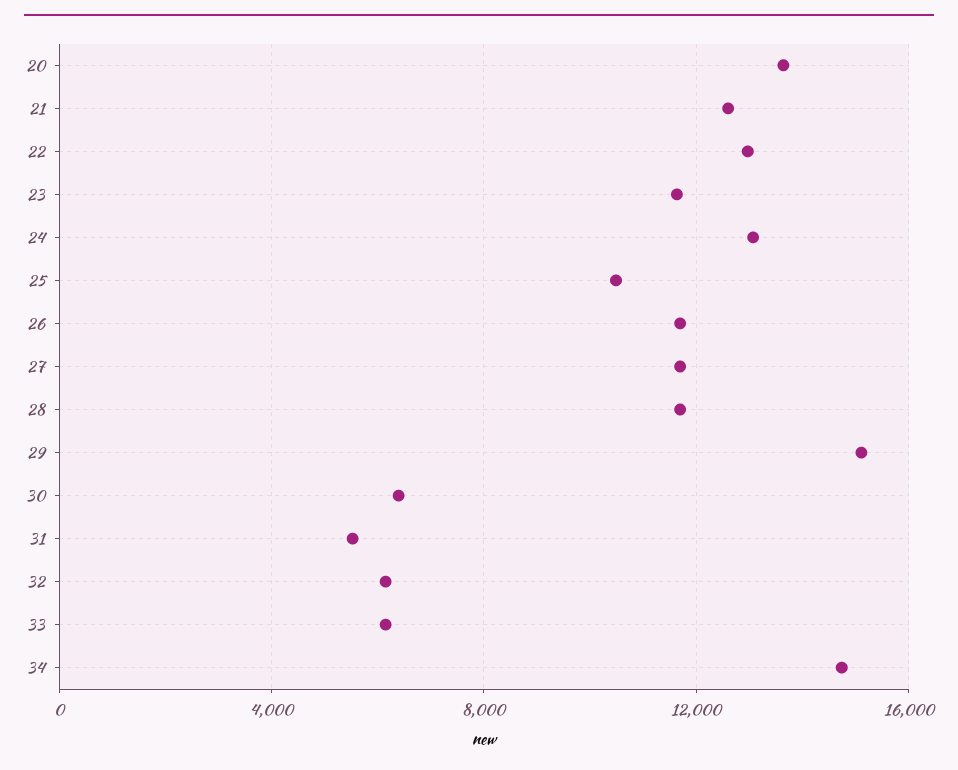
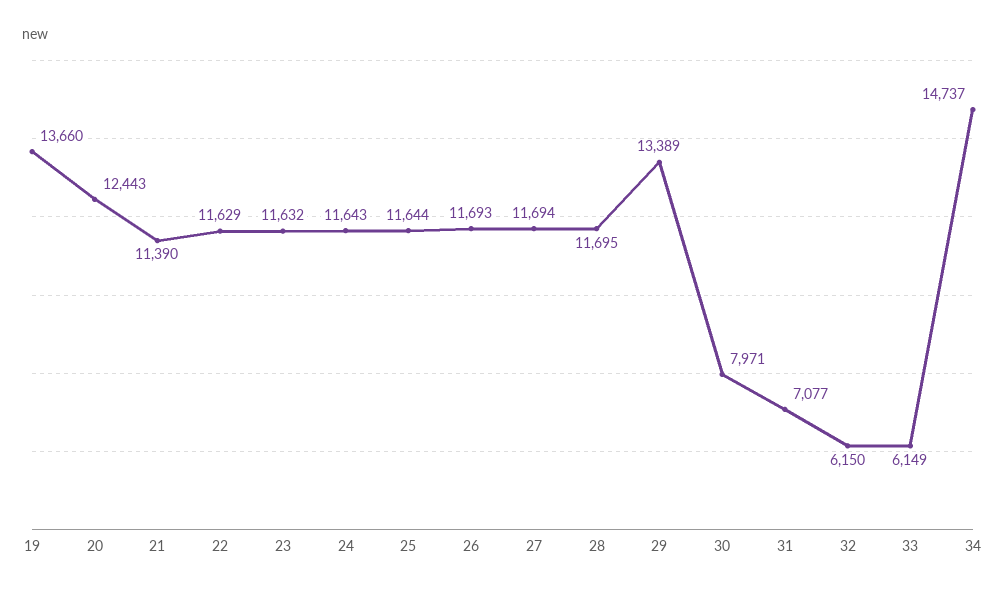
20: 13500 -> 12443
21: 12500 -> 11390
22: 13000 -> 11629
24: 13000 -> 11643
25: 10500 -> 11644
29: 15000 -> 13389
30: 6500 -> 7971
31: 5500 -> 7077
19: none -> 13660

